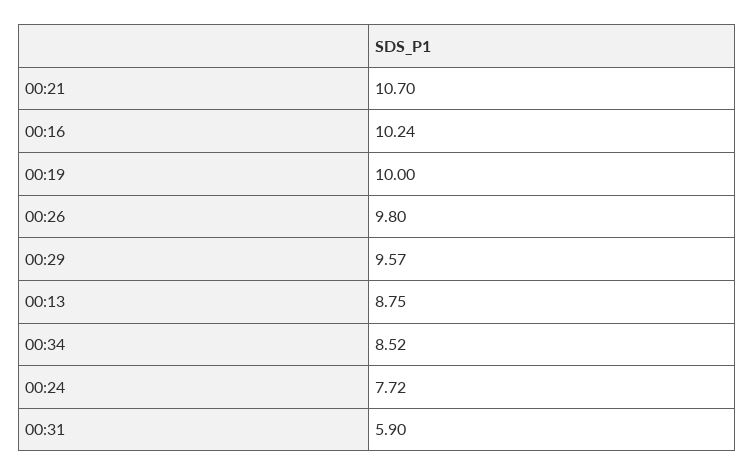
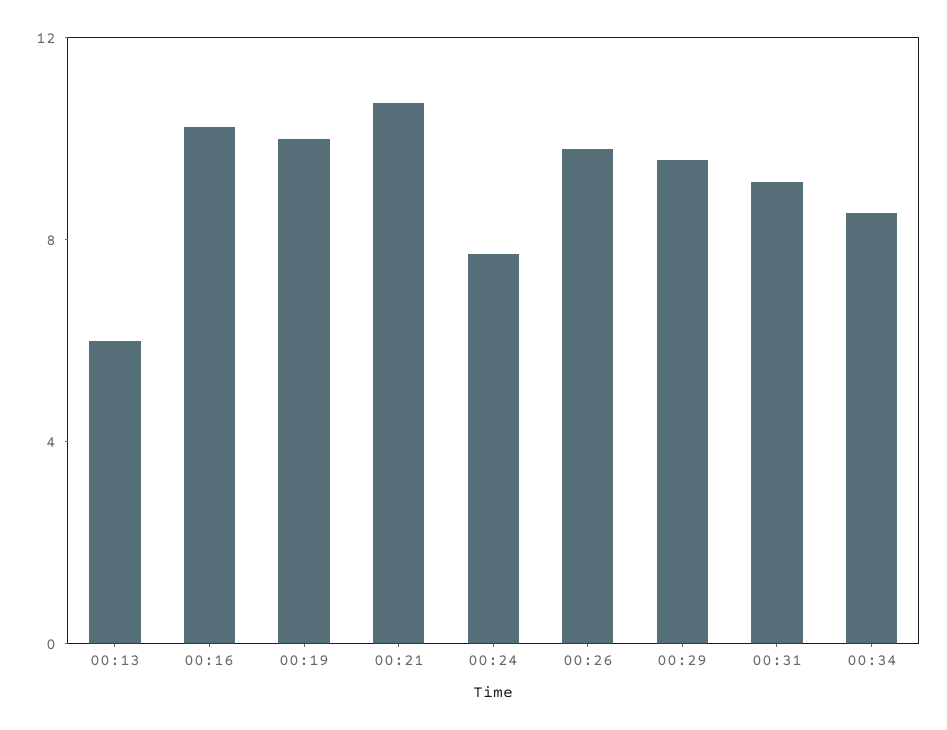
00:13: 8.75 -> 6
00:31: 5.9 -> 9

